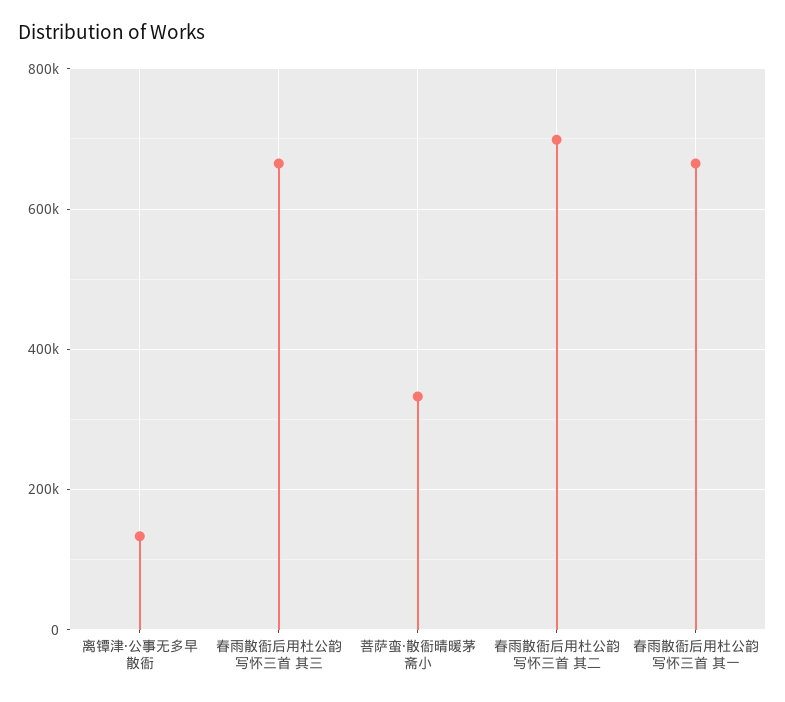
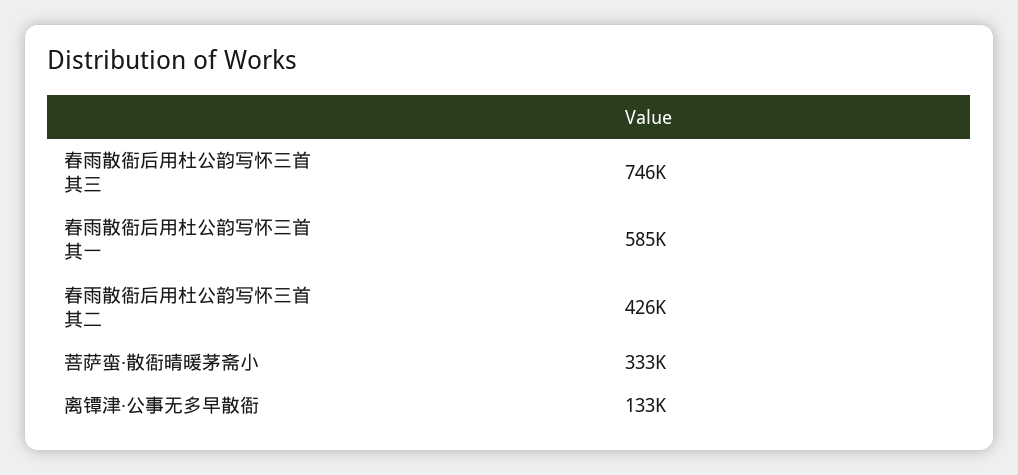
春雨散衙后用杜公韵写怀三首 其三: 660000 -> 746000
春雨散衙后用杜公韵写怀三首 其二: 700000 -> 426000
春雨散衙后用杜公韵写怀三首 其一: 660000 -> 585000

